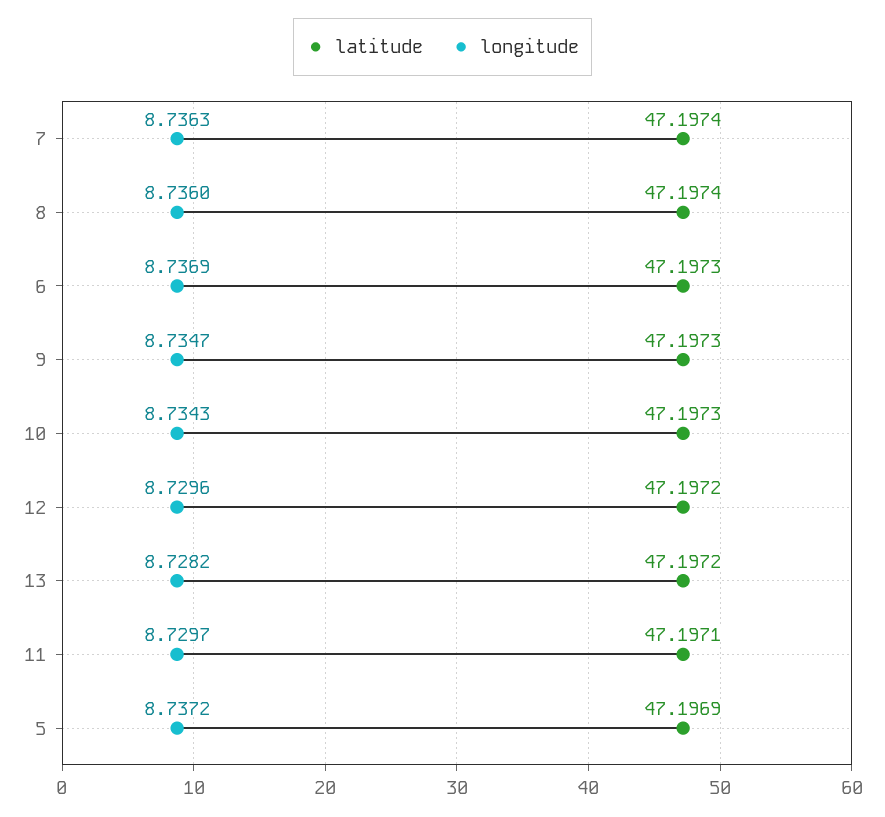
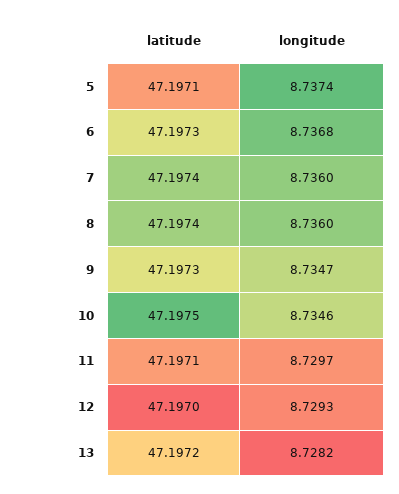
longitude, 7: 8.7363 -> 8.736
longitude, 6: 8.7369 -> 8.7368
latitude, 10: 47.1973 -> 47.1975
longitude, 10: 8.7343 -> 8.7346
latitude, 12: 47.1972 -> 47.197
longitude, 12: 8.7296 -> 8.7293
latitude, 5: 47.1969 -> 47.1971
longitude, 5: 8.7372 -> 8.7374

